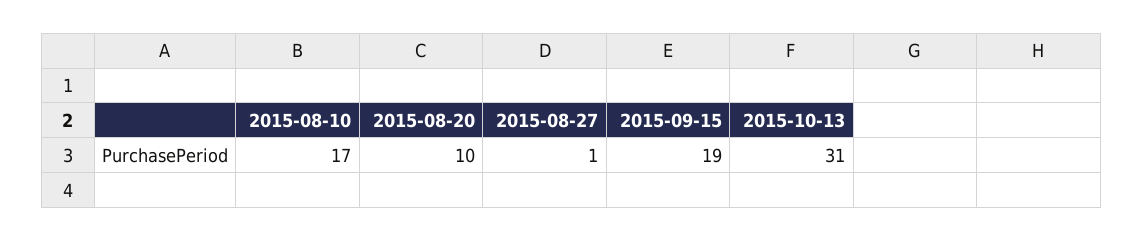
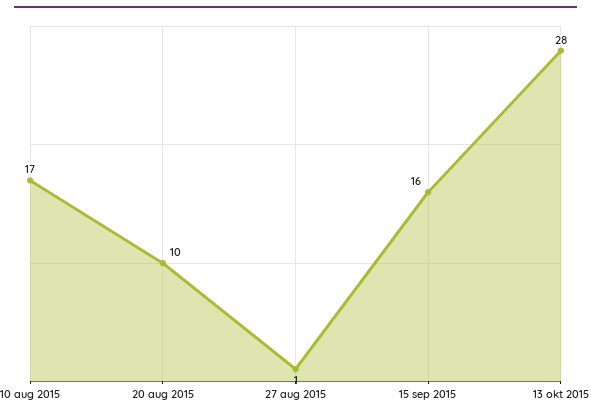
2015-09-15: 19 -> 16
2015-10-13: 31 -> 28

